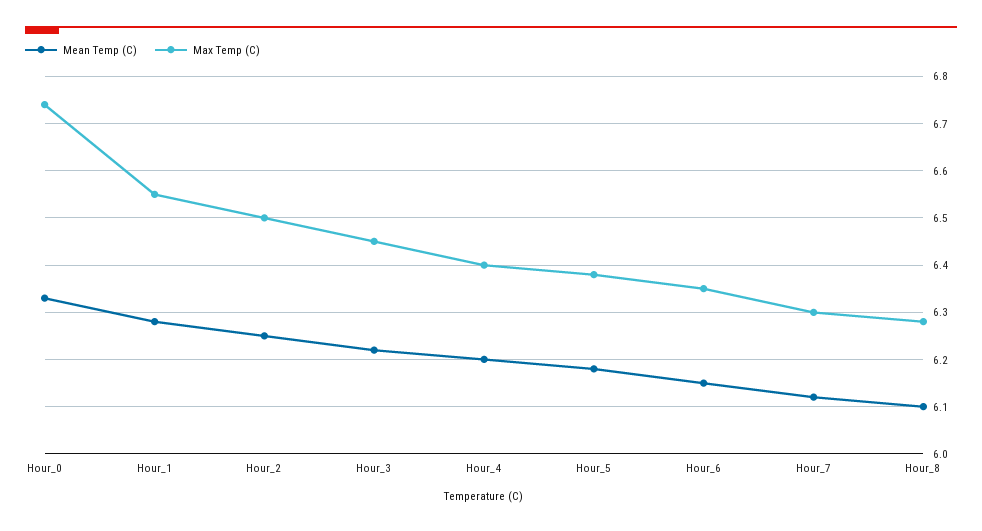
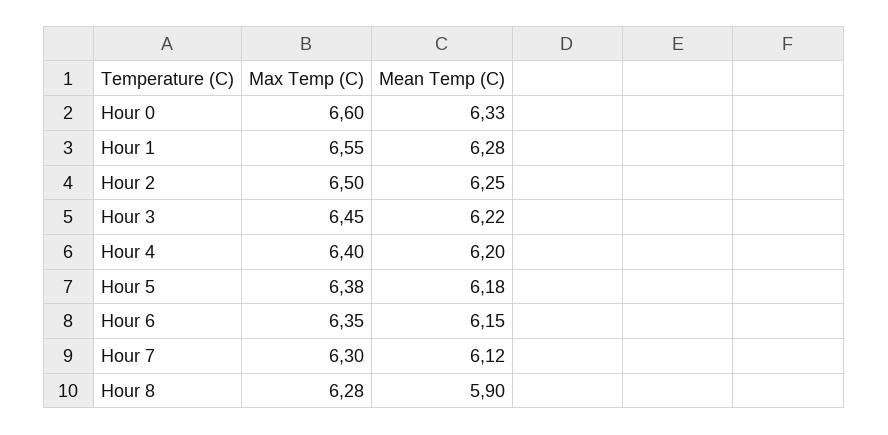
Max Temp (C), Hour_0: 6.75 -> 6.6
Mean Temp (C), Hour_8: 6.1 -> 5.9

